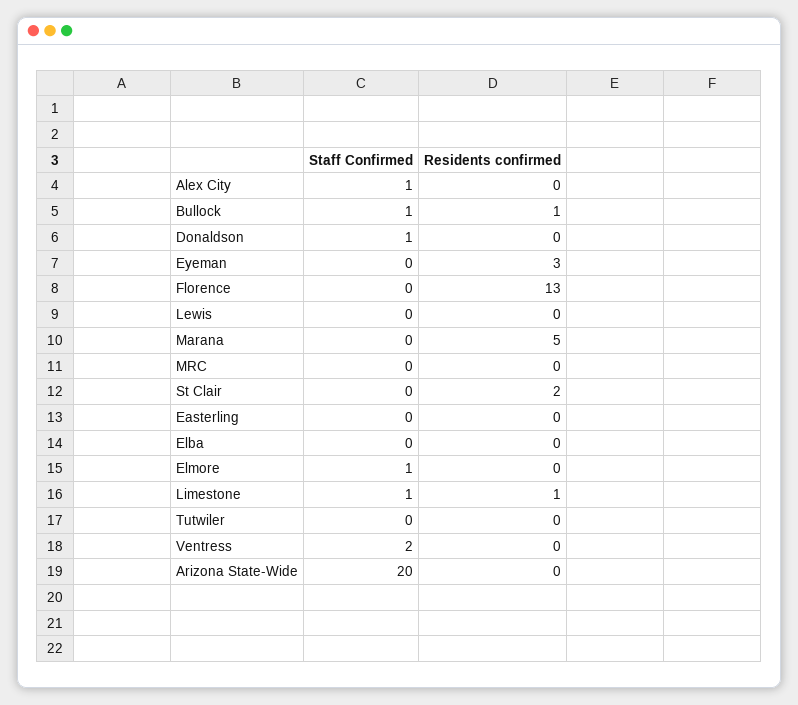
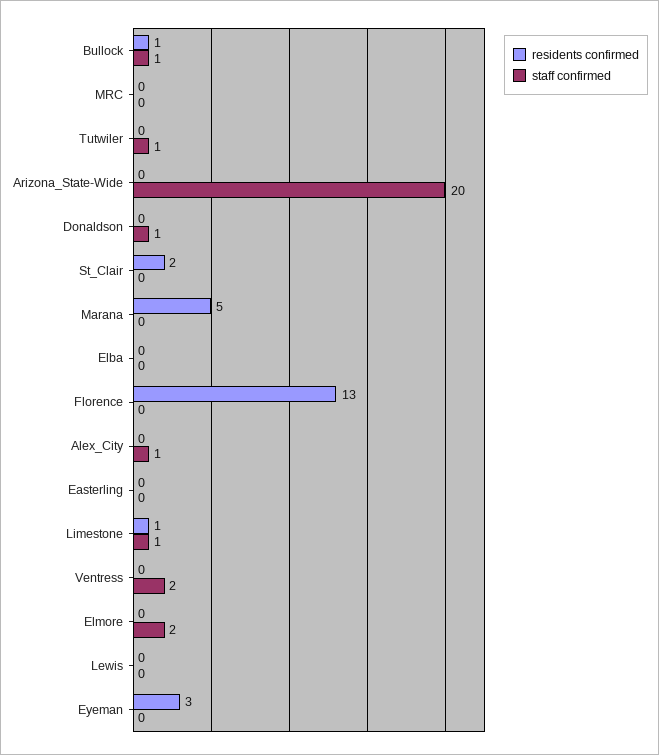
Staff Confirmed, Elmore: 1 -> 2
Staff Confirmed, Tutwiler: 0 -> 1

